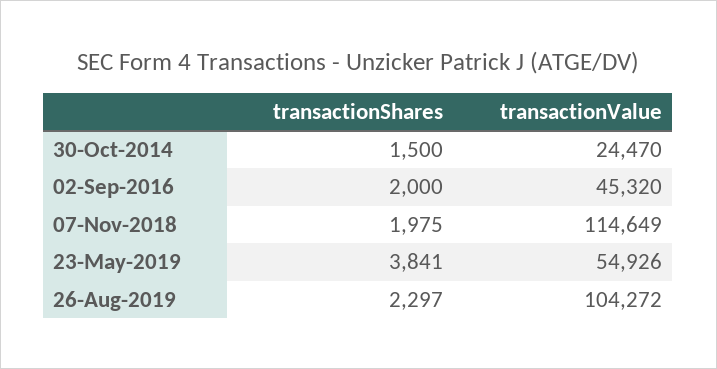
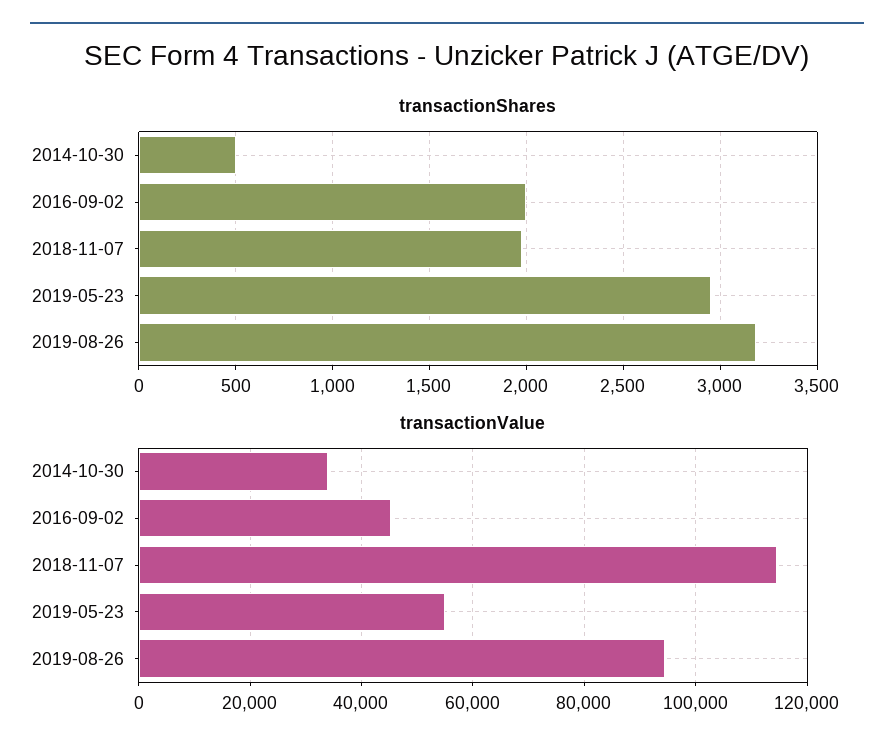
transactionShares, 30-Oct-2014: 1500 -> 500
transactionValue, 30-Oct-2014: 24470 -> 34000
transactionShares, 23-May-2019: 3841 -> 2950
transactionShares, 26-Aug-2019: 2297 -> 3200
transactionValue, 26-Aug-2019: 104272 -> 94000

